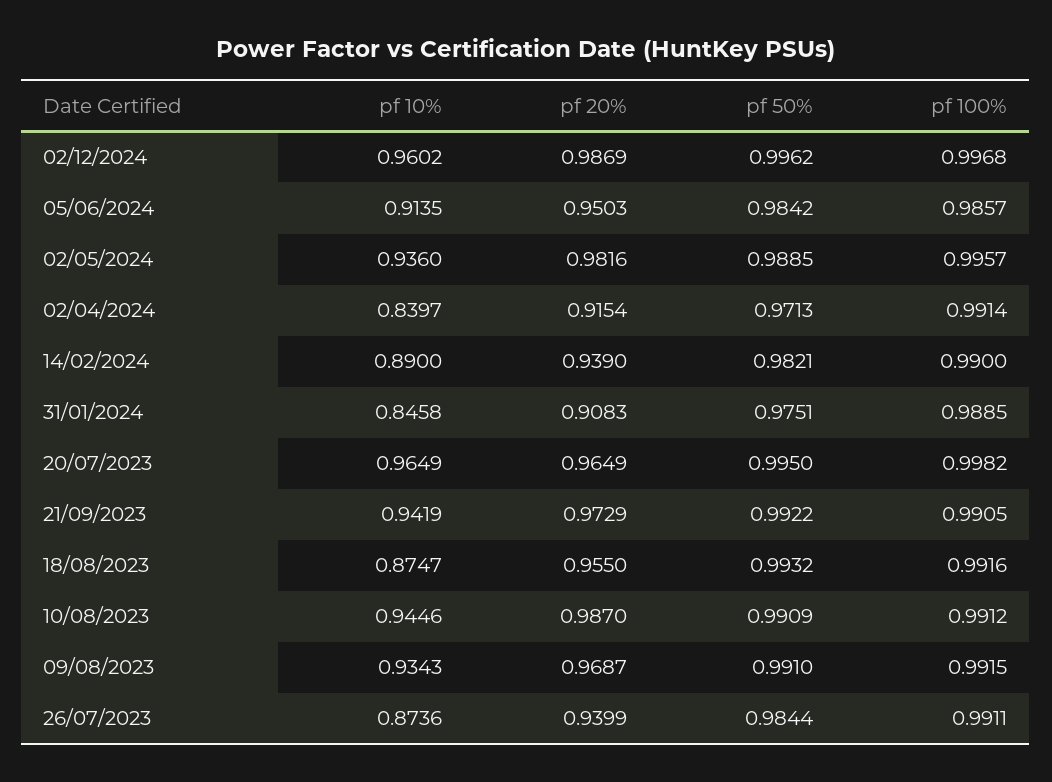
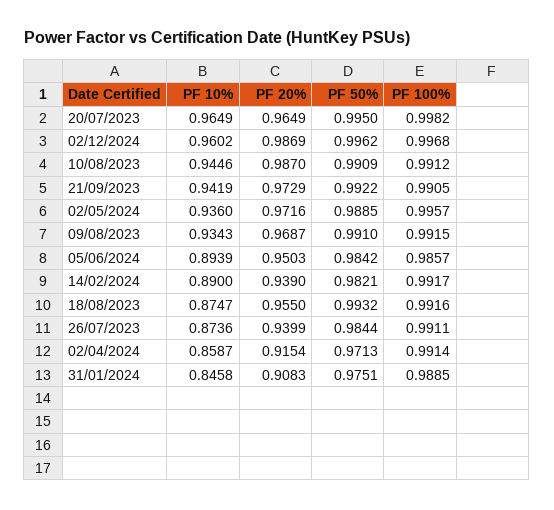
pf 10%, 05/06/2024: 0.9135 -> 0.8939
pf 20%, 02/05/2024: 0.9816 -> 0.9716
pf 10%, 02/04/2024: 0.8397 -> 0.8587
pf 100%, 14/02/2024: 0.99 -> 0.9917

